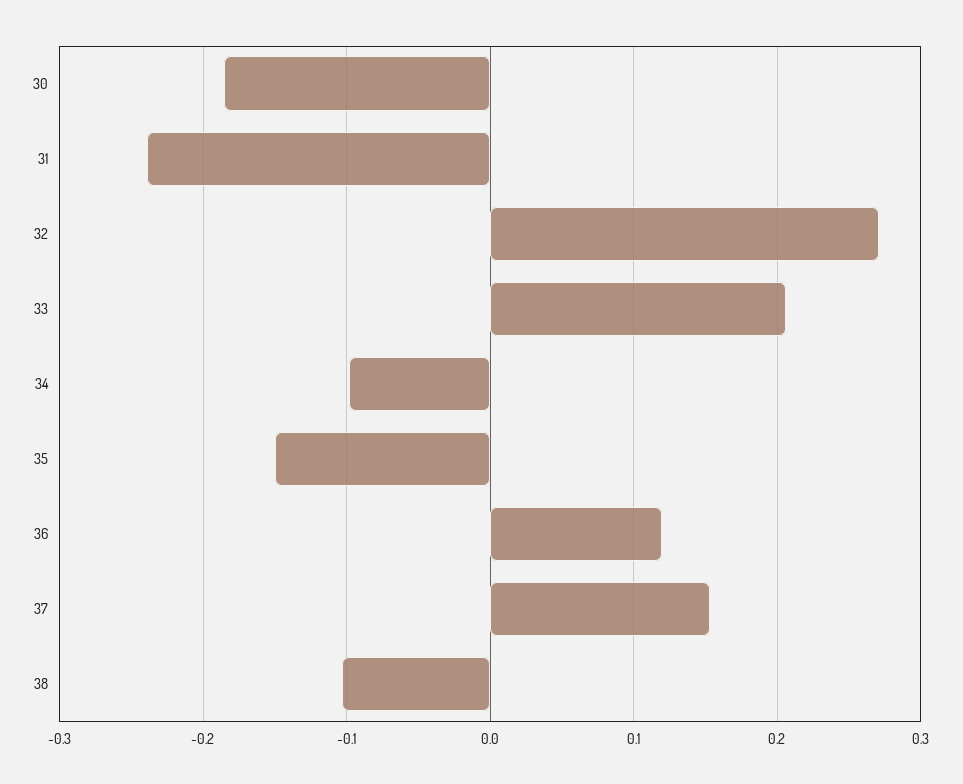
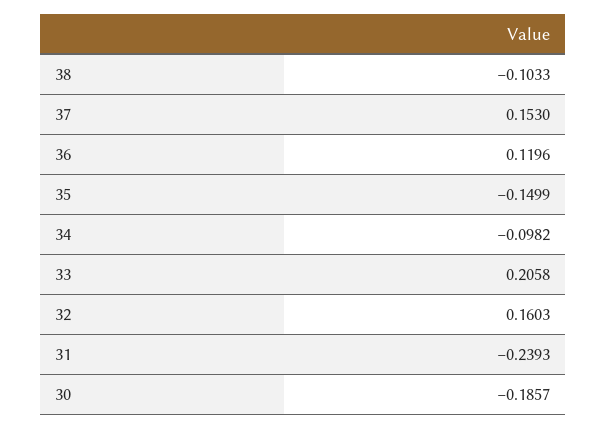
32: 0.27 -> 0.1603

